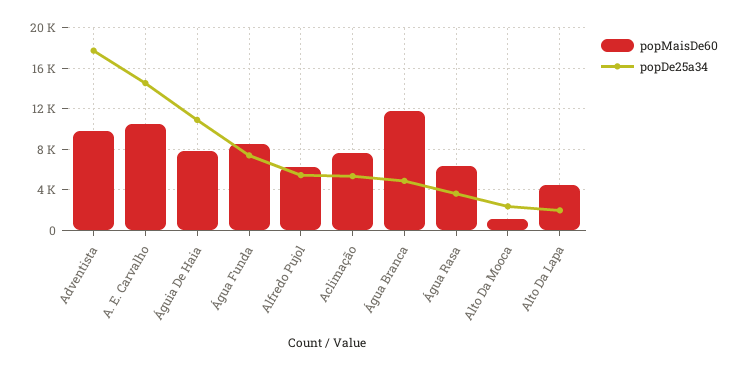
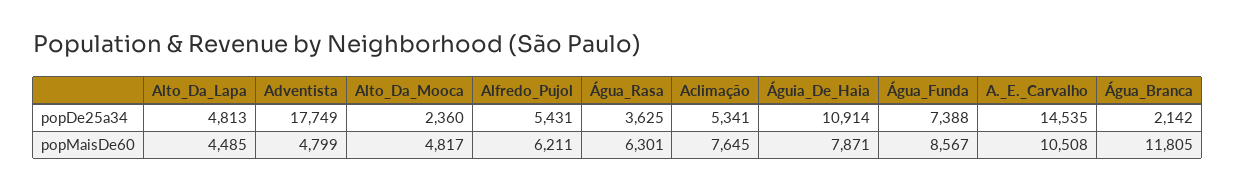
popMaisDe60, Adventista: 10000 -> 4799
popDe25a34, Água Branca: 5000 -> 2142
popMaisDe60, Alto Da Mooca: 1000 -> 4817
popDe25a34, Alto Da Lapa: 2000 -> 4813

